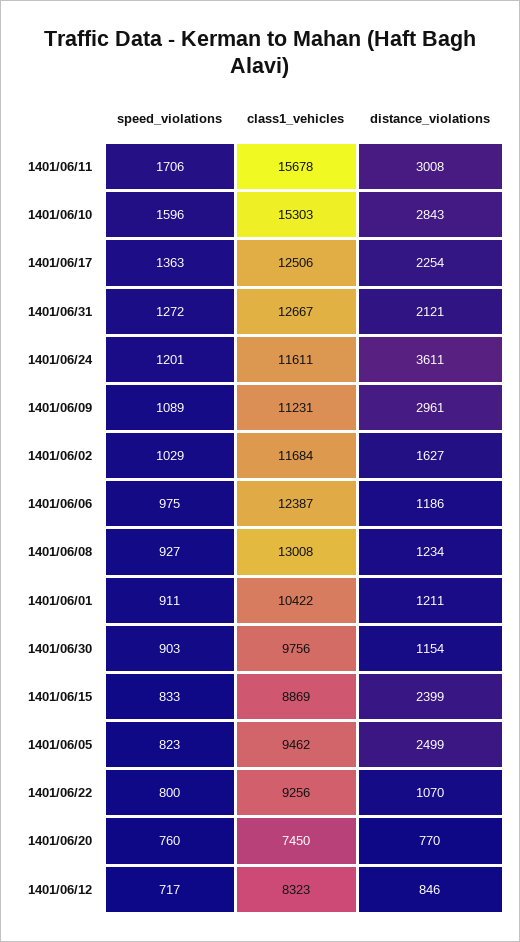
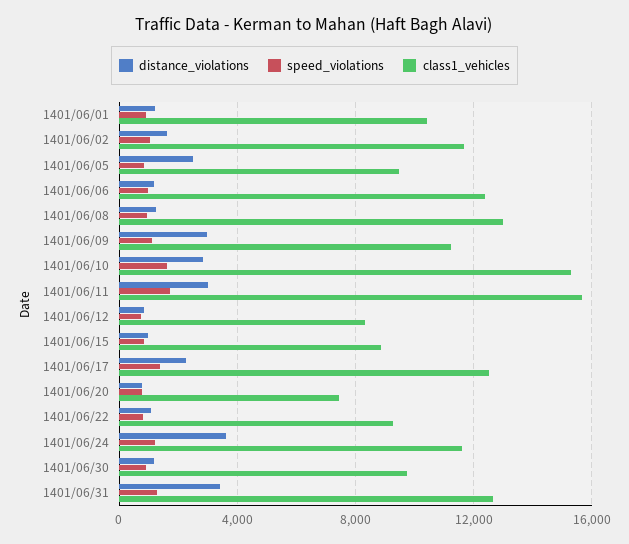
distance_violations, 1401/06/31: 2121 -> 3500
distance_violations, 1401/06/15: 2399 -> 1000

